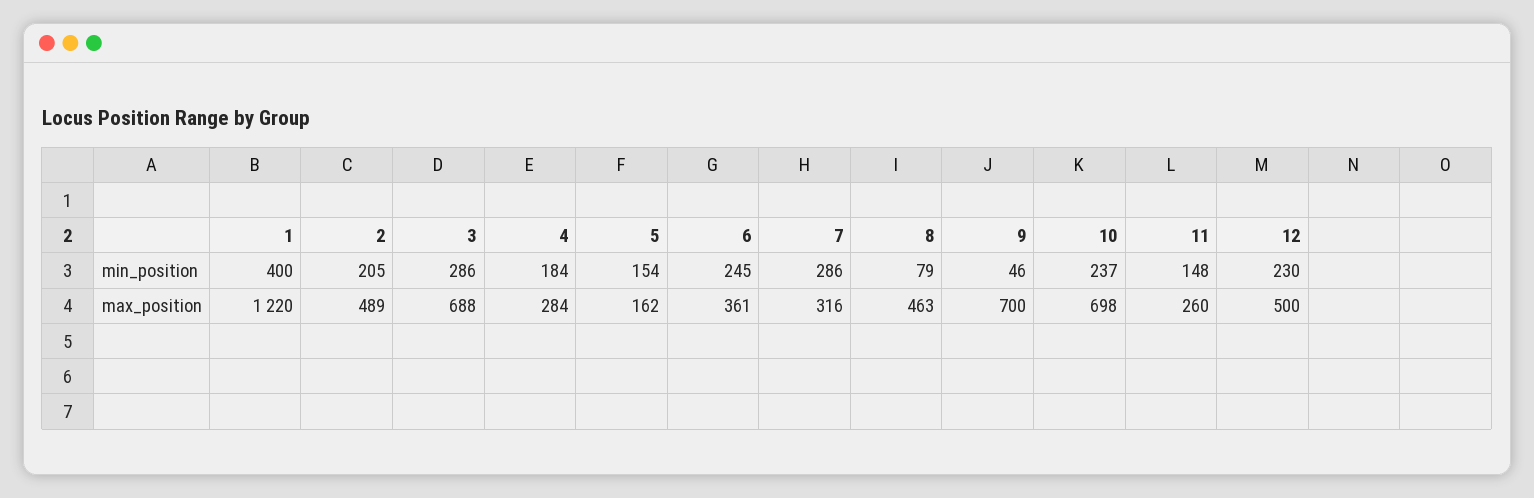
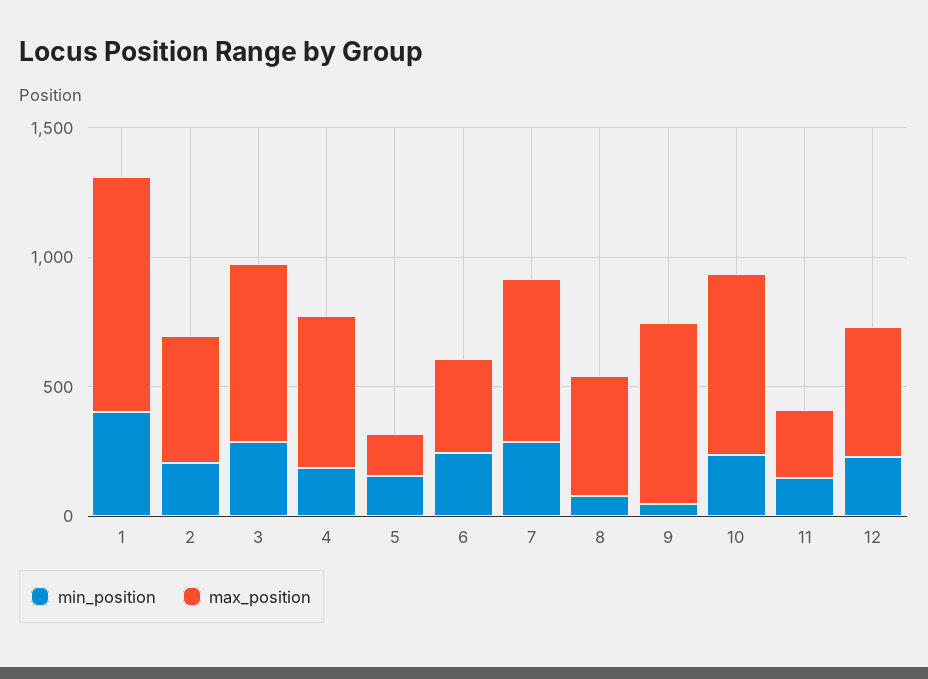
max_position, 1: 1220 -> 900
max_position, 4: 284 -> 600
max_position, 7: 316 -> 600

